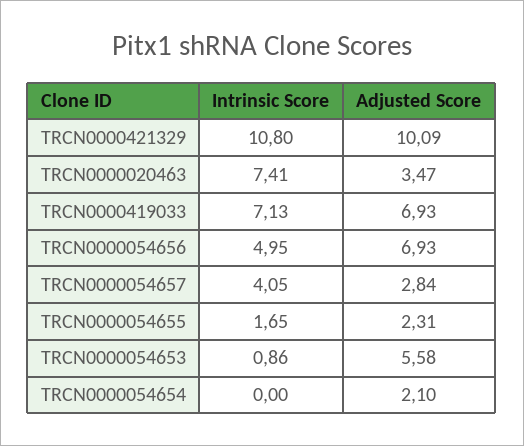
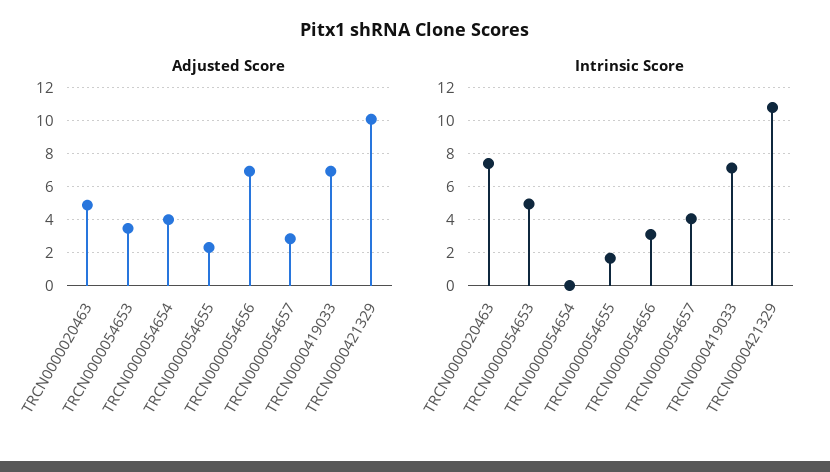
Adjusted Score, TRCN0000020463: 3.47 -> 5
Intrinsic Score, TRCN0000054656: 4.95 -> 3
Intrinsic Score, TRCN0000054653: 0.86 -> 5
Adjusted Score, TRCN0000054653: 5.58 -> 3.5
Adjusted Score, TRCN0000054654: 2.1 -> 4

